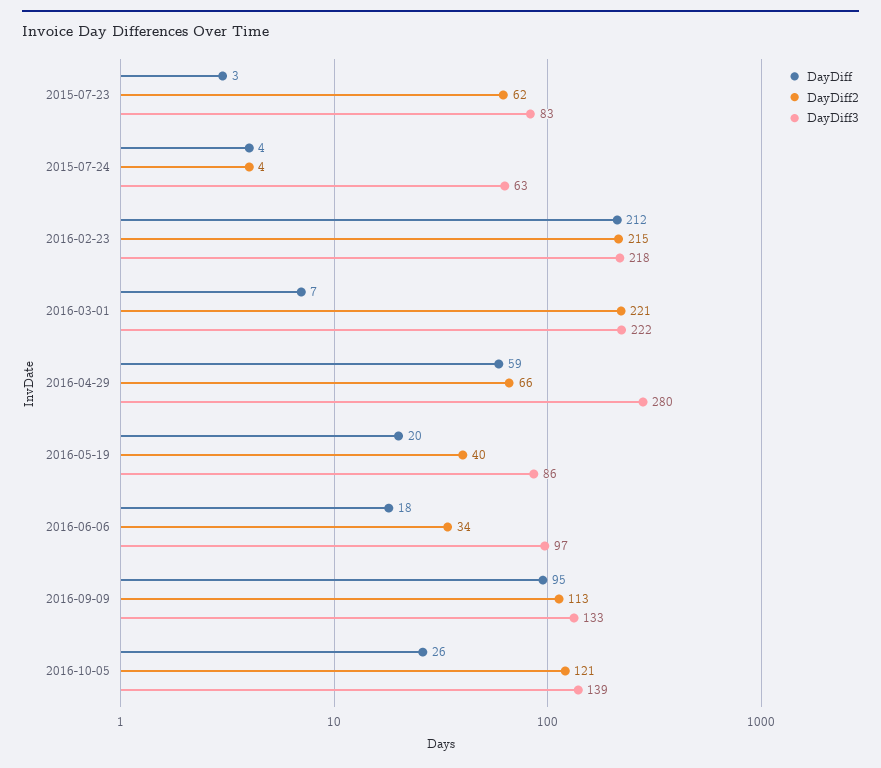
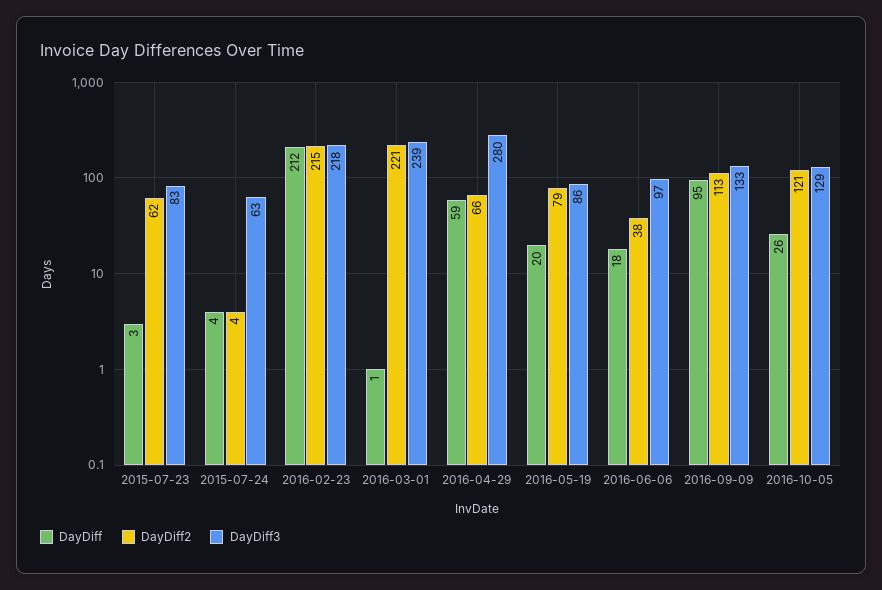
DayDiff, 2016-03-01: 7 -> 1
DayDiff3, 2016-03-01: 222 -> 239
DayDiff2, 2016-05-19: 40 -> 79
DayDiff2, 2016-06-06: 34 -> 38
DayDiff3, 2016-10-05: 139 -> 129

